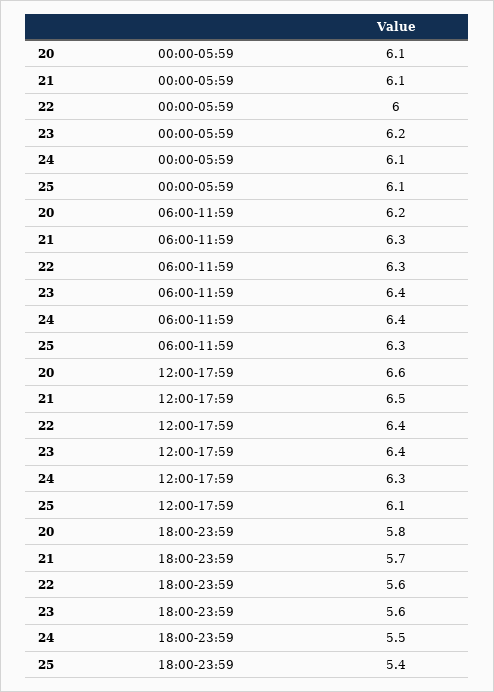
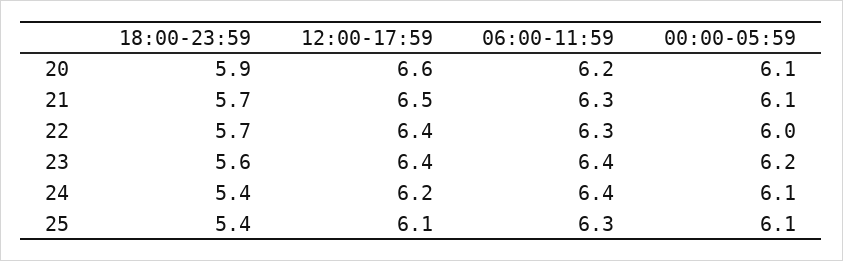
24, 12:00-17:59: 6.3 -> 6.2
20, 18:00-23:59: 5.8 -> 5.9
22, 18:00-23:59: 5.6 -> 5.7
24, 18:00-23:59: 5.5 -> 5.4

